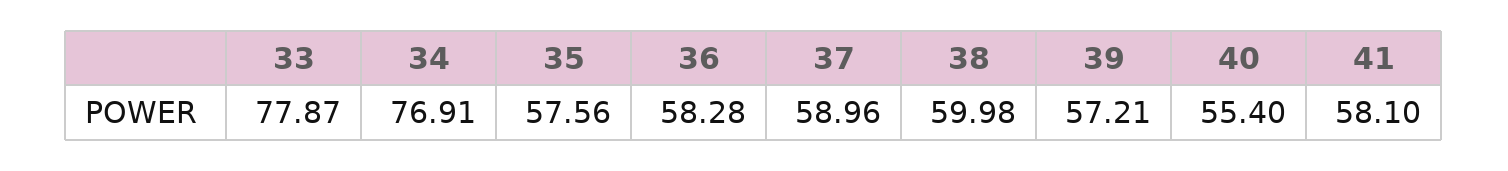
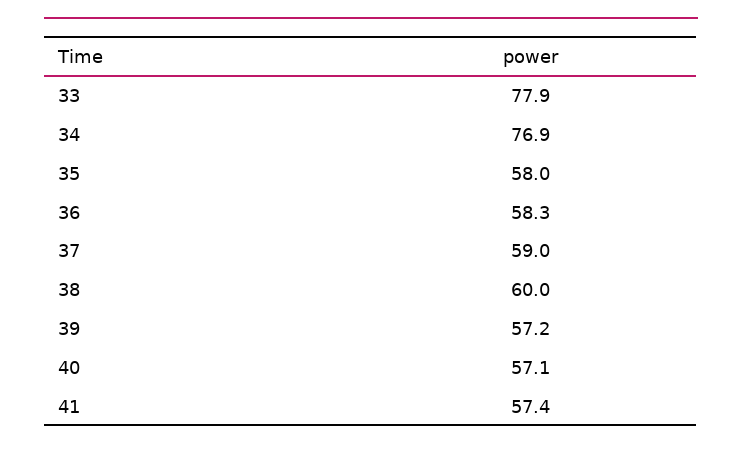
35: 57.56 -> 58
40: 55.4 -> 57.1
41: 58.1 -> 57.4

